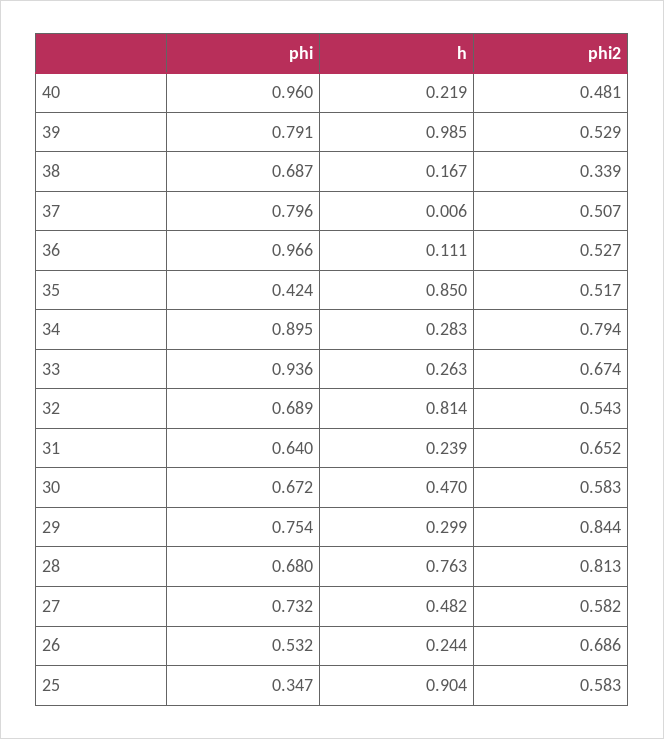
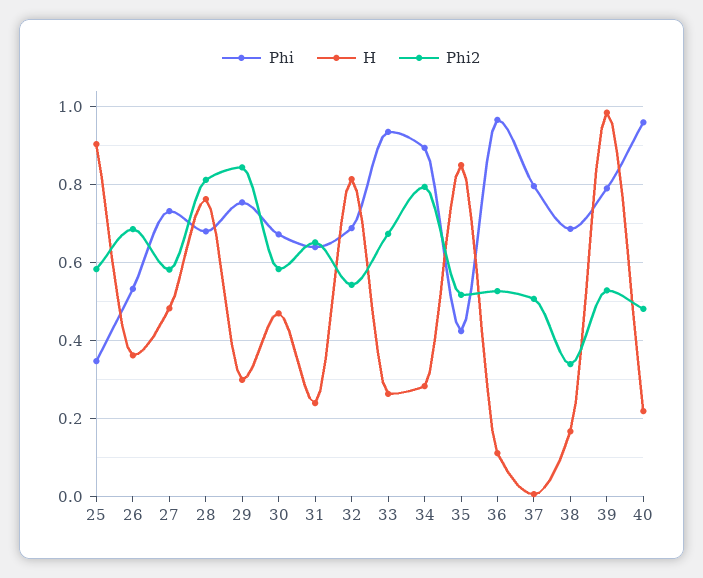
h, 26: 0.244 -> 0.36

